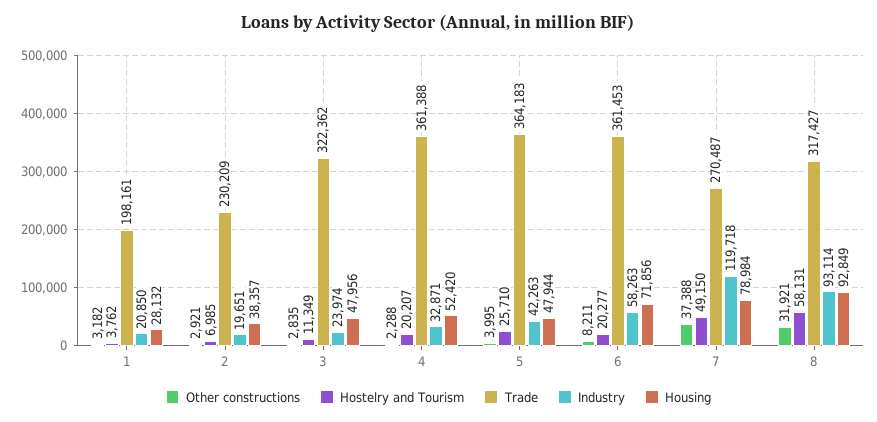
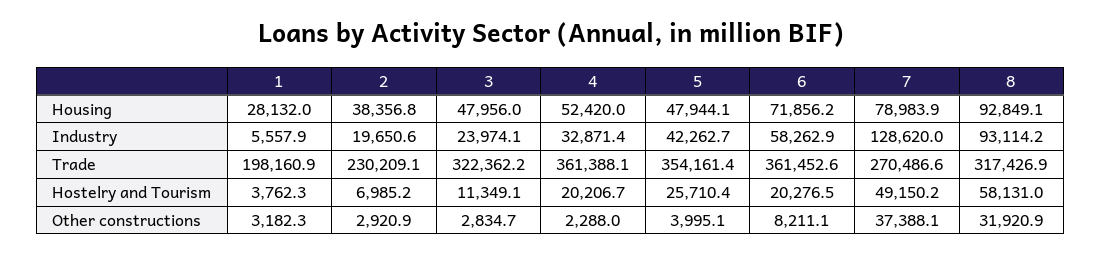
Industry, 1: 20850 -> 5557.9
Trade, 5: 364183 -> 354161.4
Industry, 7: 119718 -> 128620

